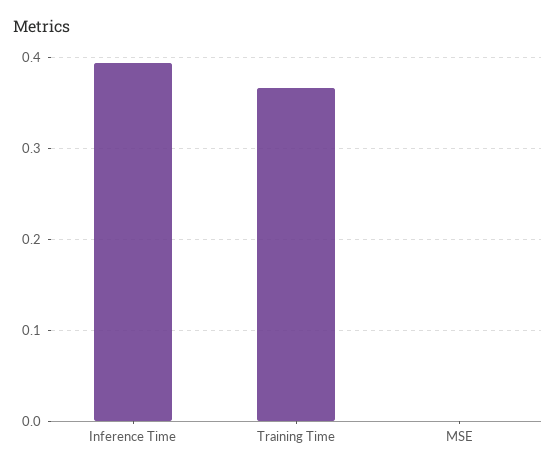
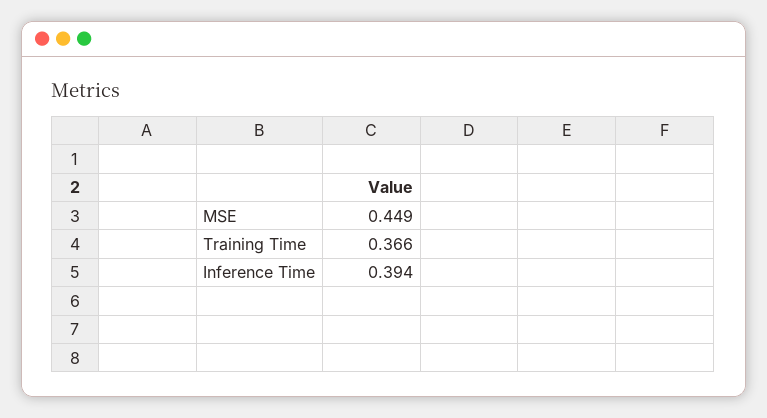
MSE: 0 -> 0.449

